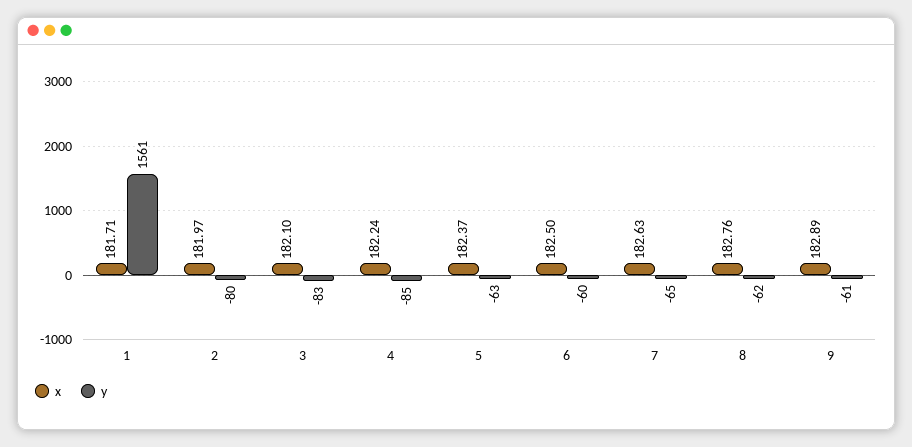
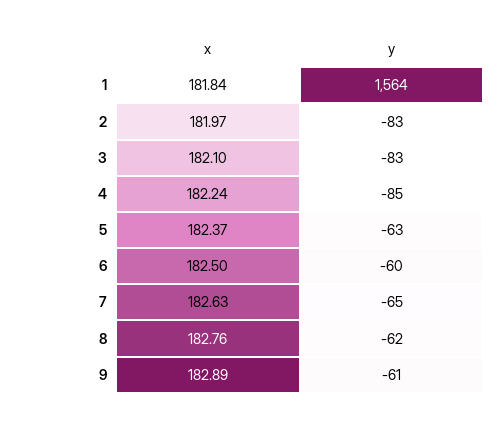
x, 1: 181.71 -> 181.84
y, 1: 1561 -> 1564
y, 2: -80 -> -83

